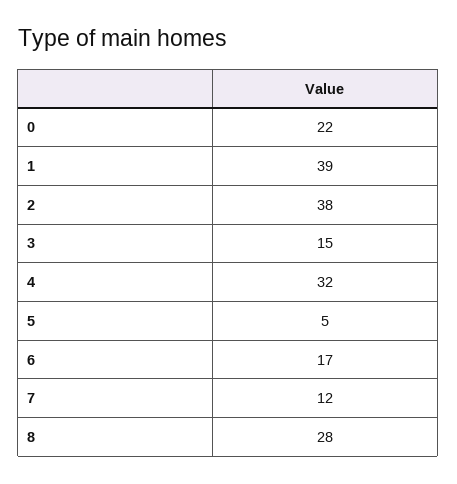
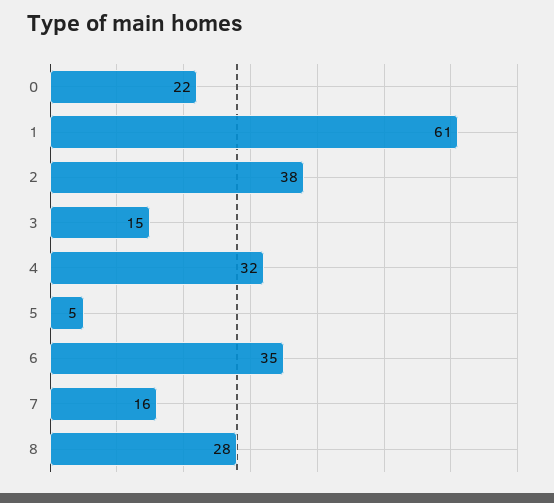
1: 39 -> 61
6: 17 -> 35
7: 12 -> 16

